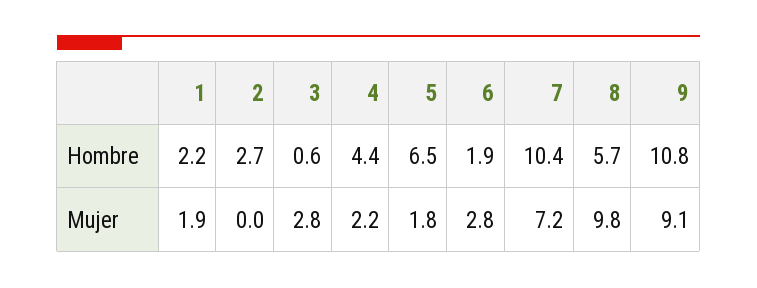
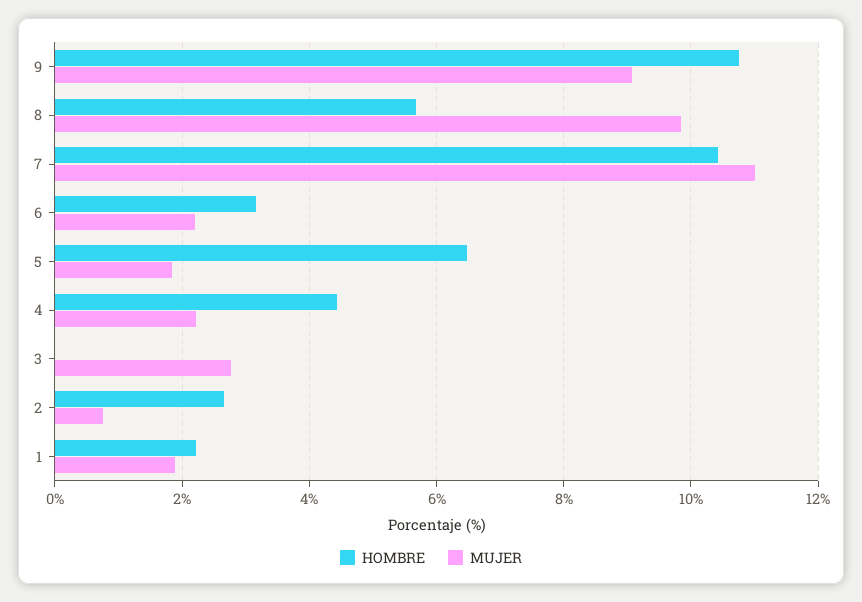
Hombre, 3: 0.6 -> 0
Hombre, 6: 1.9 -> 3.2
Mujer, 2: 0 -> 0.8
Mujer, 6: 2.8 -> 2.2
Mujer, 7: 7.2 -> 11

